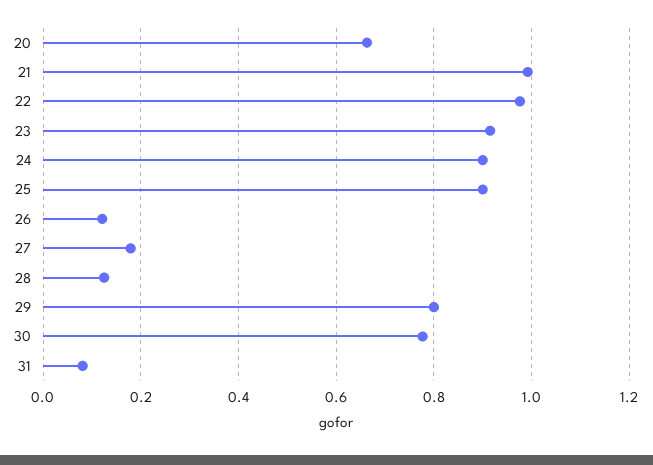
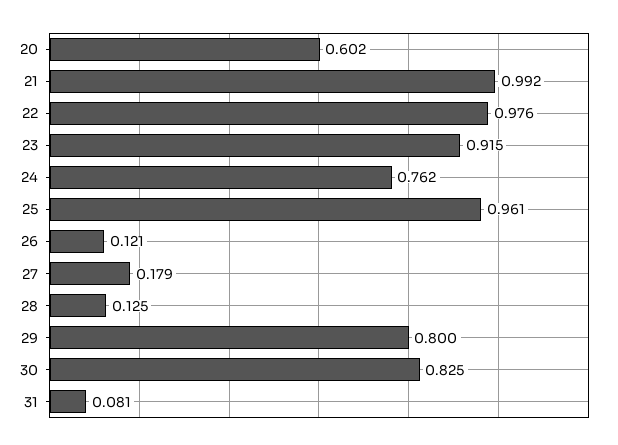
20: 0.66 -> 0.602
24: 0.9 -> 0.762
25: 0.9 -> 0.961
30: 0.78 -> 0.825

